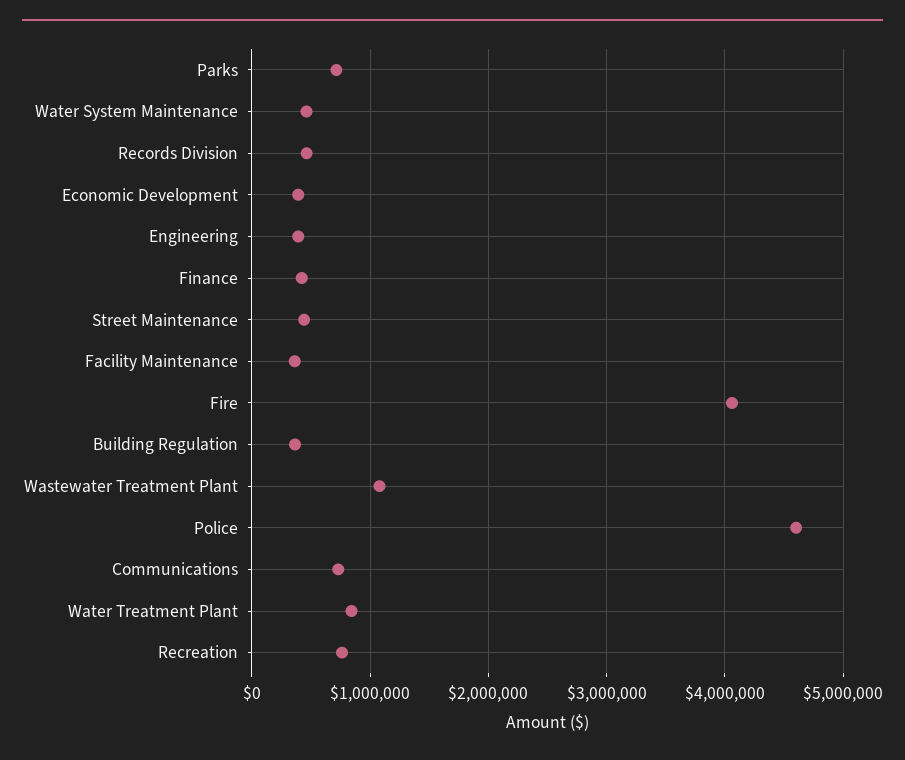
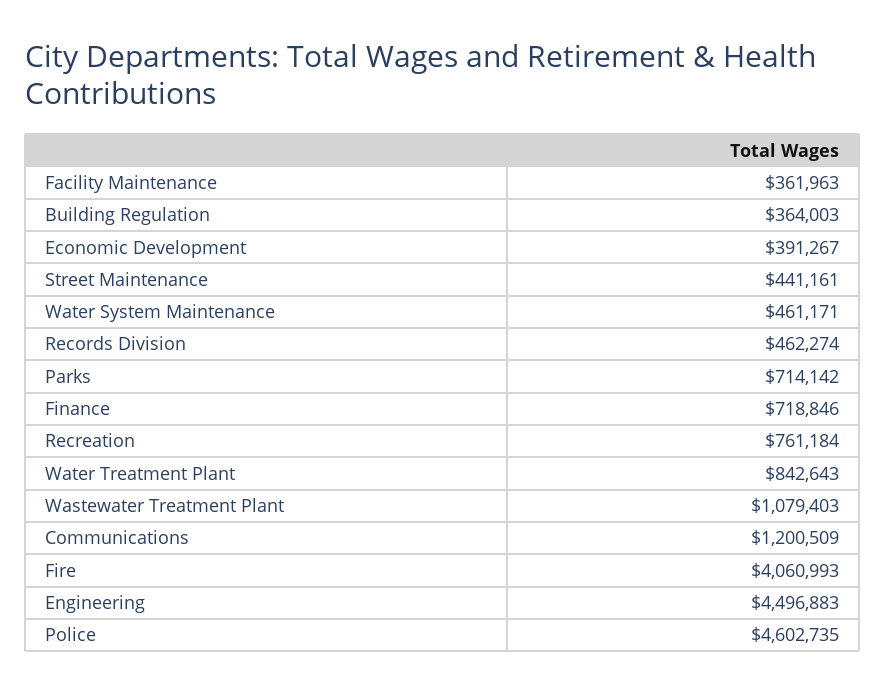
Engineering: 400000 -> 4496883
Finance: 400000 -> 718846
Communications: 700000 -> 1200509

